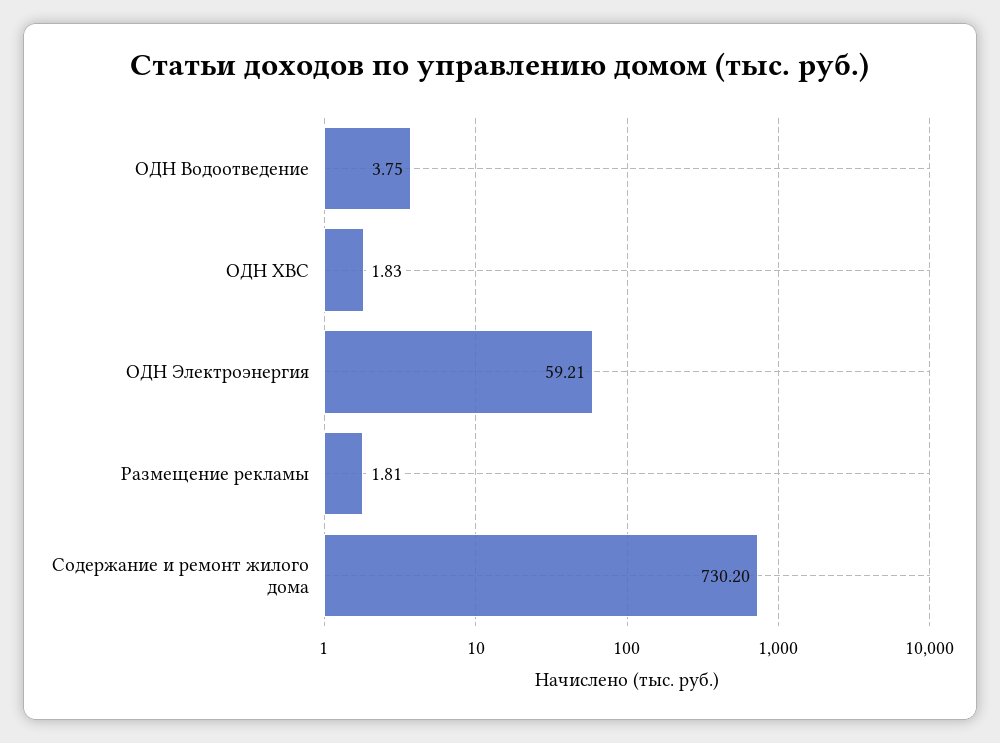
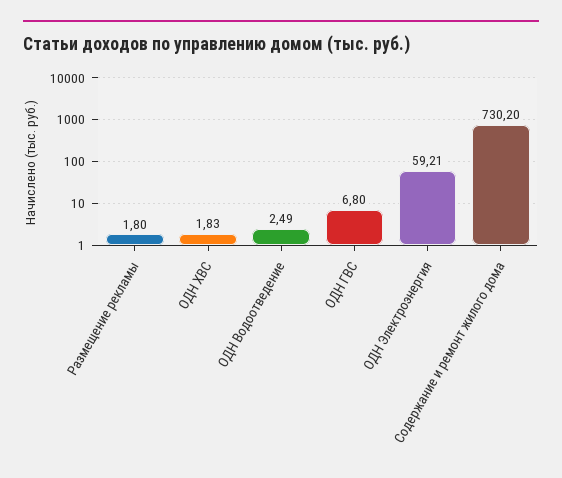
ОДН Водоотведение: 3.75 -> 2.49
Размещение рекламы: 1.81 -> 1.8
ОДН ГВС: none -> 6.8

